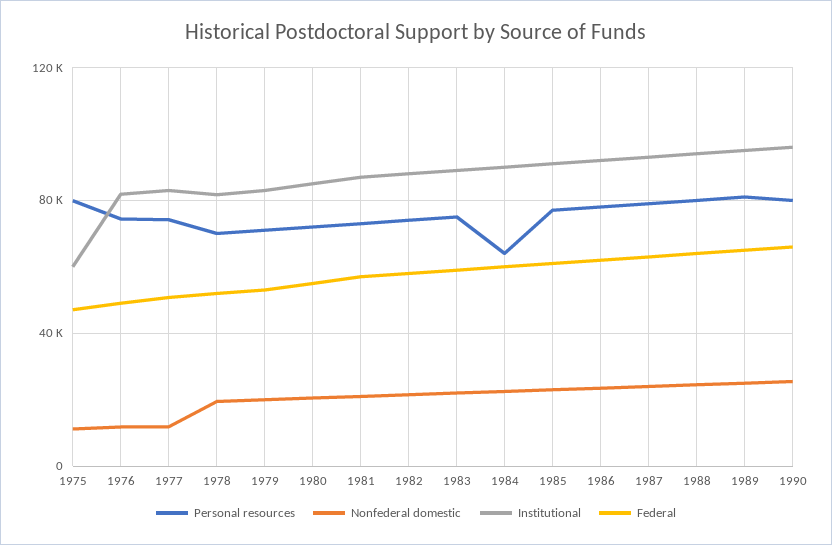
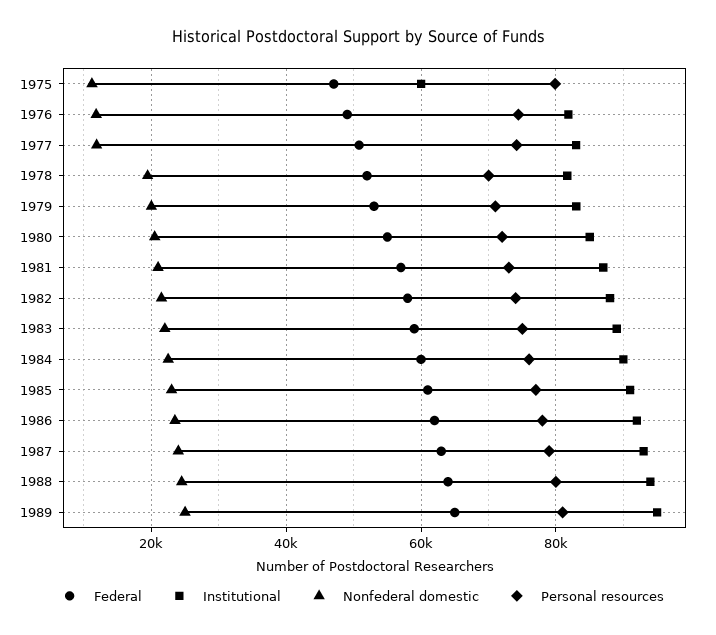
Personal resources, 1984: 65000 -> 76000
Personal resources, 1990: 80000 -> none
Nonfederal domestic, 1990: 25000 -> none
Institutional, 1990: 95000 -> none
Federal, 1990: 65000 -> none

